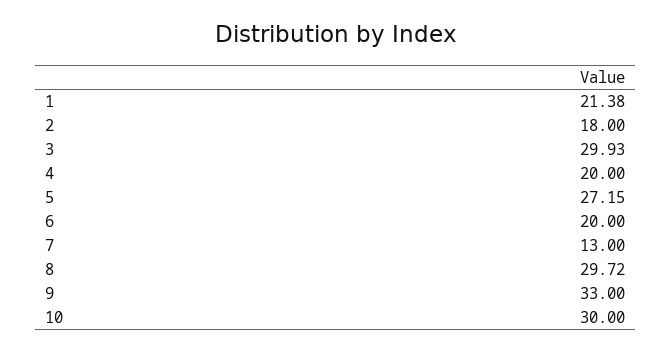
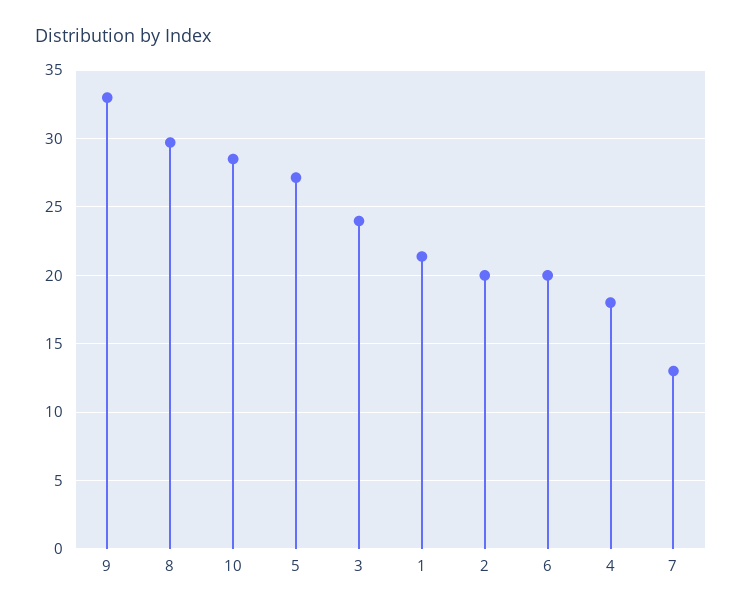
2: 18 -> 20
3: 29.93 -> 24
4: 20 -> 18
10: 30 -> 28.5

